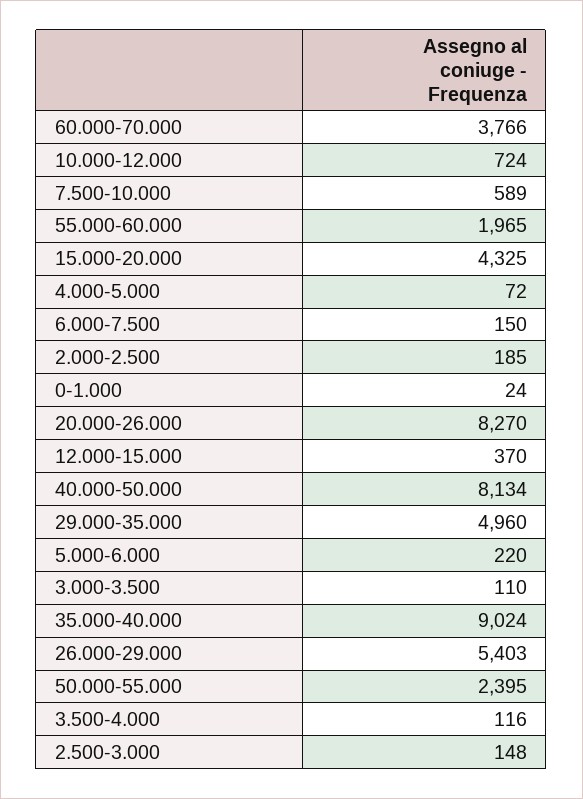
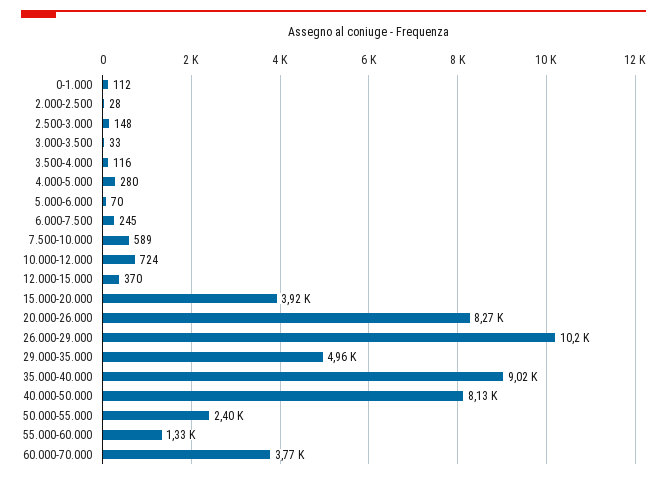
55.000-60.000: 1965 -> 1330
15.000-20.000: 4325 -> 3920
4.000-5.000: 72 -> 280
6.000-7.500: 150 -> 245
2.000-2.500: 185 -> 28
0-1.000: 24 -> 112
5.000-6.000: 220 -> 70
3.000-3.500: 110 -> 33
26.000-29.000: 5403 -> 10200

